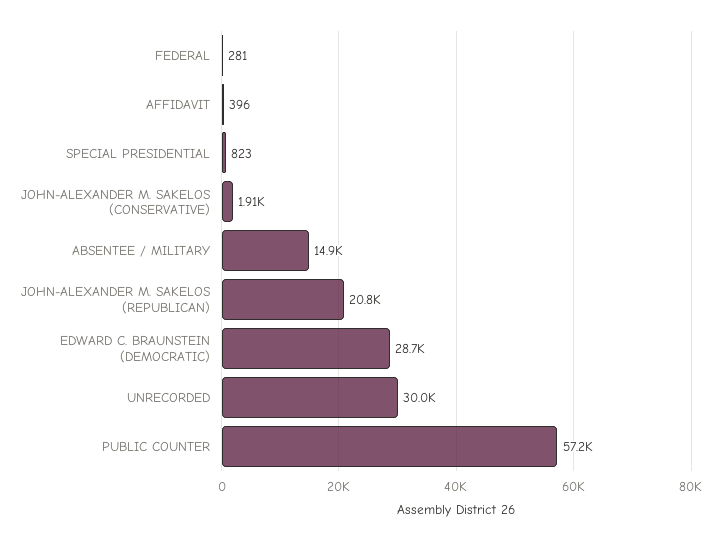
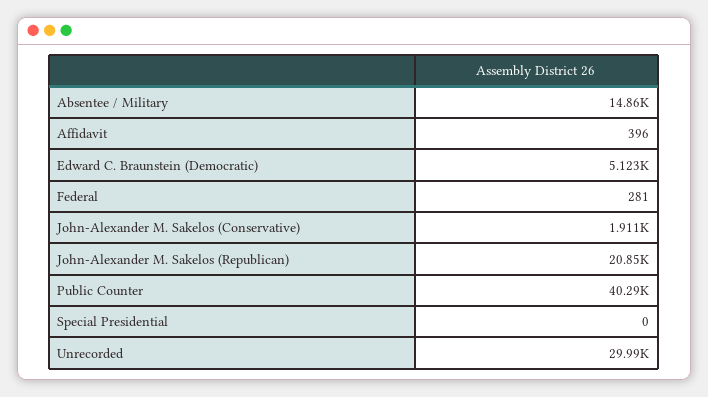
SPECIAL PRESIDENTIAL: 823 -> 0
EDWARD C. BRAUNSTEIN (DEMOCRATIC): 28700 -> 5123
PUBLIC COUNTER: 57200 -> 40290

